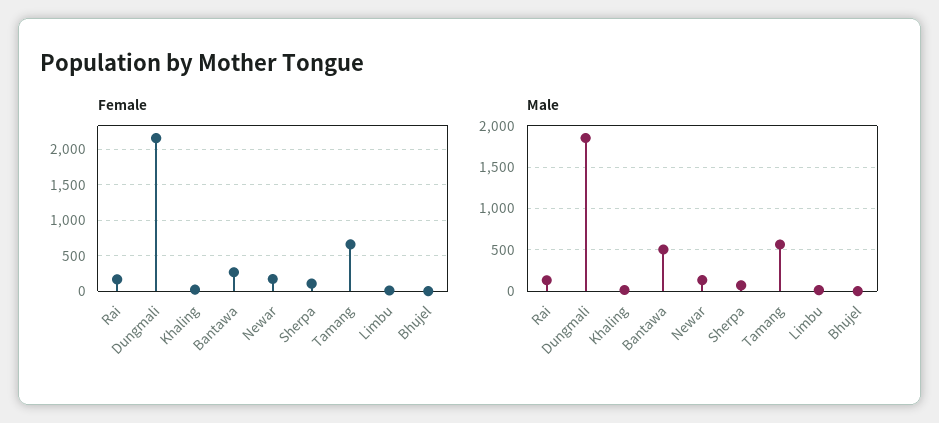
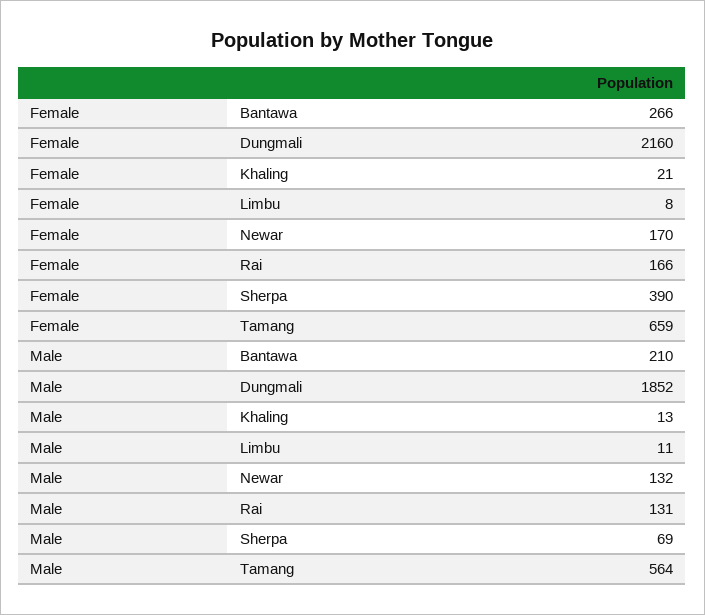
Female, Sherpa: 100 -> 390
Female, Bhujel: 0 -> none
Male, Bantawa: 500 -> 210
Male, Bhujel: 0 -> none

